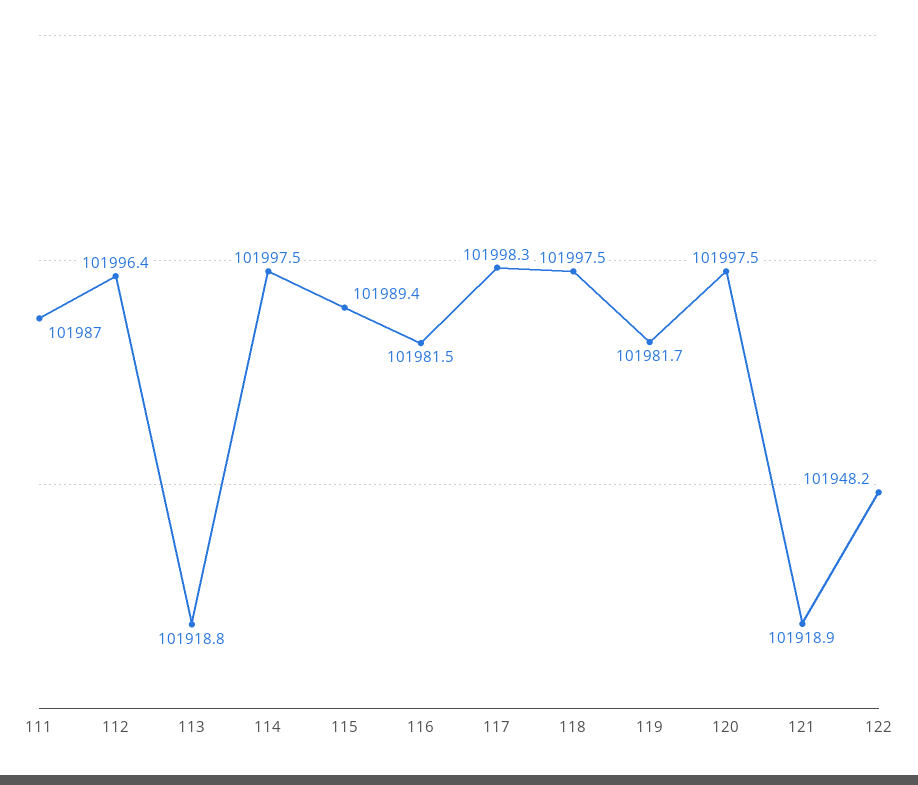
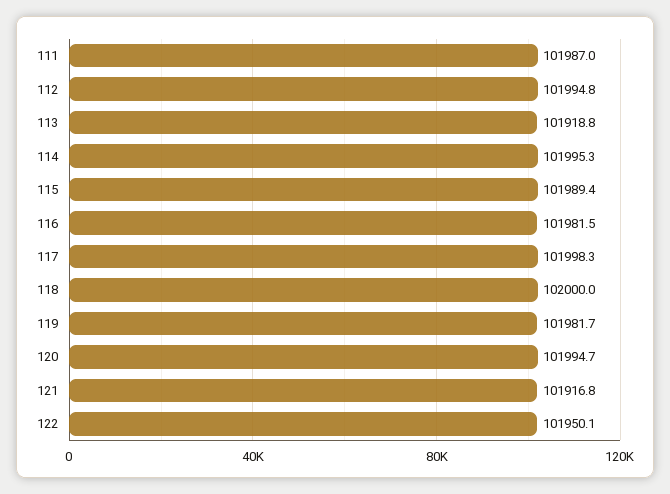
112: 101996.4 -> 101994.8
114: 101997.5 -> 101995.3
118: 101997.5 -> 102000
120: 101997.5 -> 101994.7
121: 101918.9 -> 101916.8
122: 101948.2 -> 101950.1

